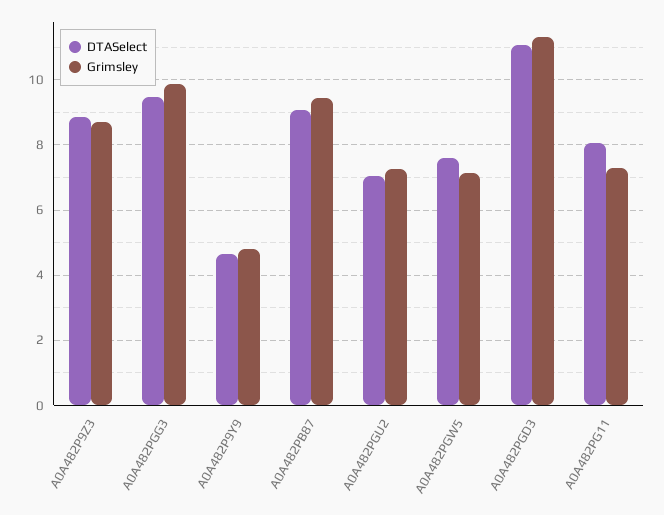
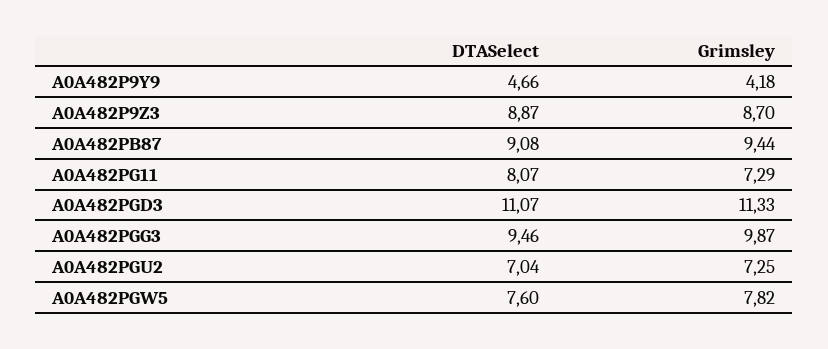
Grimsley, A0A482P9Y9: 4.8 -> 4.18
Grimsley, A0A482PGW5: 7.2 -> 7.82

